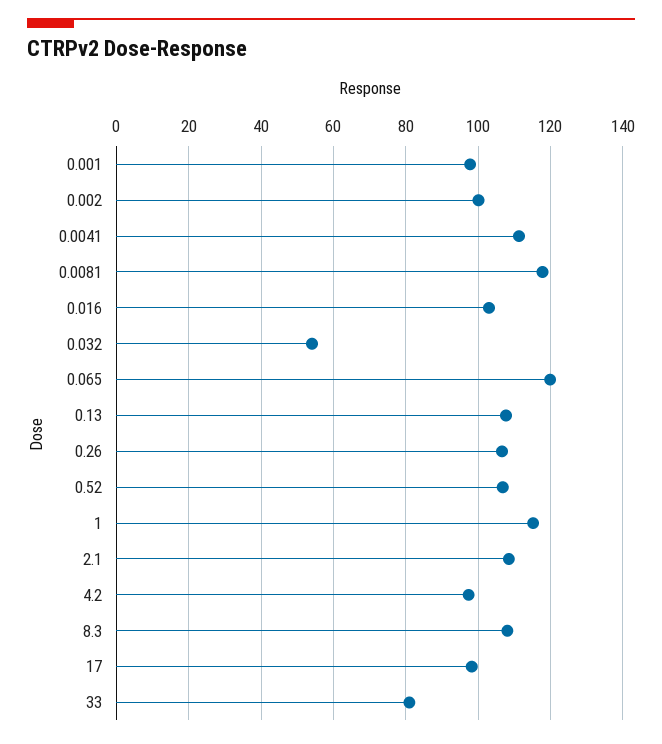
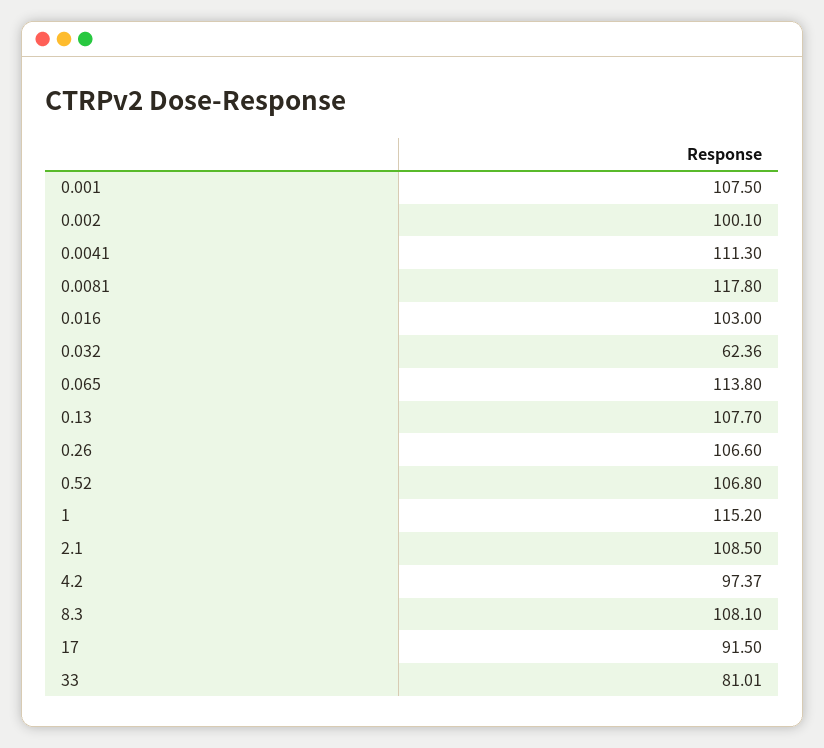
0.001: 98 -> 107.5
0.032: 54 -> 62.36
0.065: 120 -> 113.8
17: 98 -> 91.5

